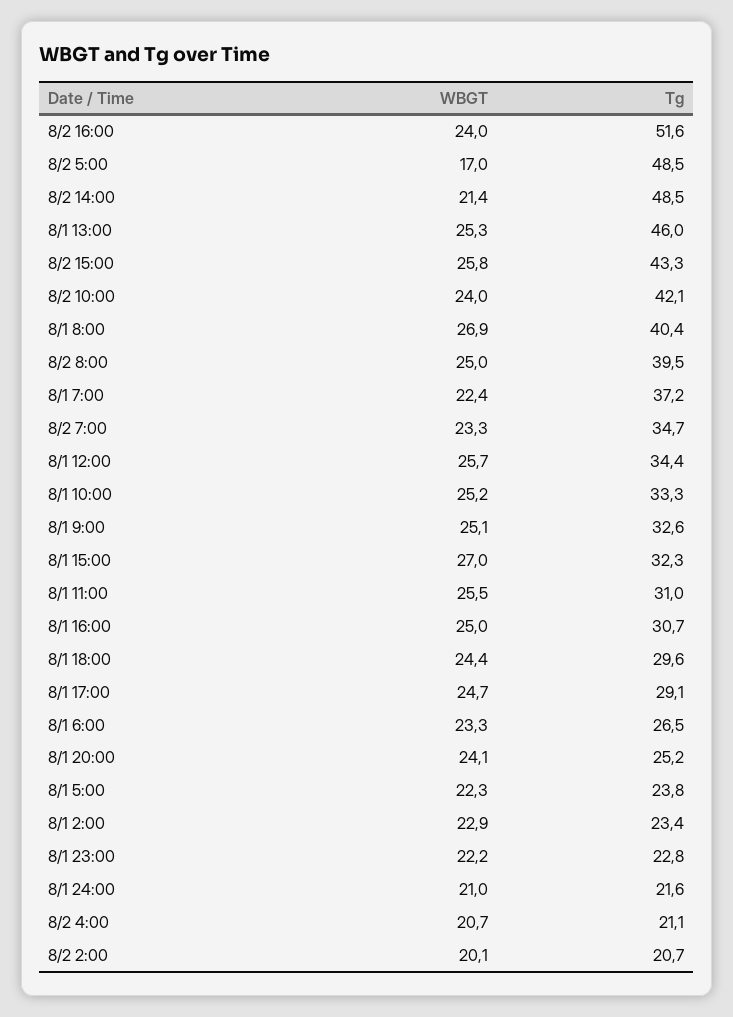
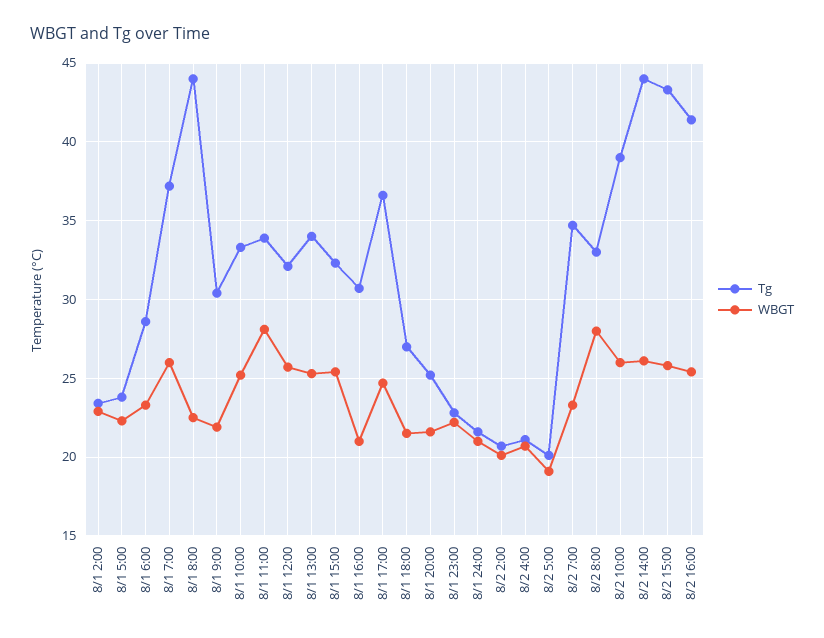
WBGT, 8/2 16:00: 24 -> 25.5
Tg, 8/2 16:00: 51.6 -> 41.5
WBGT, 8/2 5:00: 17 -> 19
Tg, 8/2 5:00: 48.5 -> 20
WBGT, 8/2 14:00: 21.4 -> 26
Tg, 8/2 14:00: 48.5 -> 44
Tg, 8/1 13:00: 46 -> 34
WBGT, 8/2 10:00: 24 -> 26
Tg, 8/2 10:00: 42.1 -> 39
WBGT, 8/1 8:00: 26.9 -> 22.5
Tg, 8/1 8:00: 40.4 -> 44
WBGT, 8/2 8:00: 25 -> 28
Tg, 8/2 8:00: 39.5 -> 33
WBGT, 8/1 7:00: 22.4 -> 26
Tg, 8/1 12:00: 34.4 -> 32
WBGT, 8/1 9:00: 25.1 -> 22
Tg, 8/1 9:00: 32.6 -> 30.5
WBGT, 8/1 15:00: 27 -> 25.5
WBGT, 8/1 11:00: 25.5 -> 28
Tg, 8/1 11:00: 31 -> 34
WBGT, 8/1 16:00: 25 -> 21
WBGT, 8/1 18:00: 24.4 -> 21.5
Tg, 8/1 18:00: 29.6 -> 27
Tg, 8/1 17:00: 29.1 -> 36.5
Tg, 8/1 6:00: 26.5 -> 28.5
WBGT, 8/1 20:00: 24.1 -> 21.5

